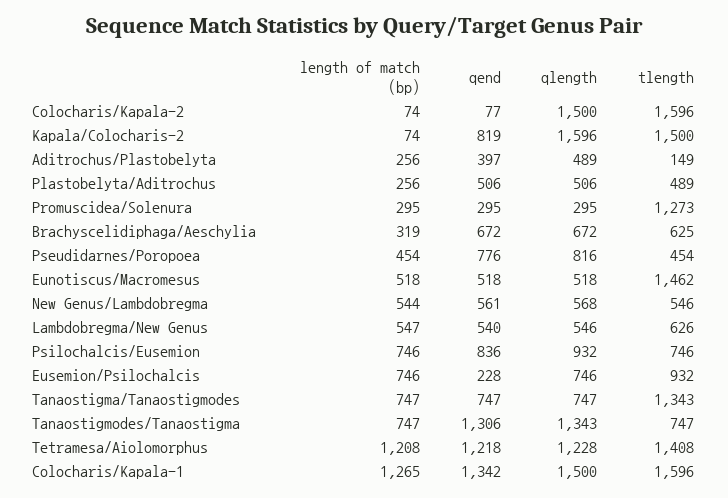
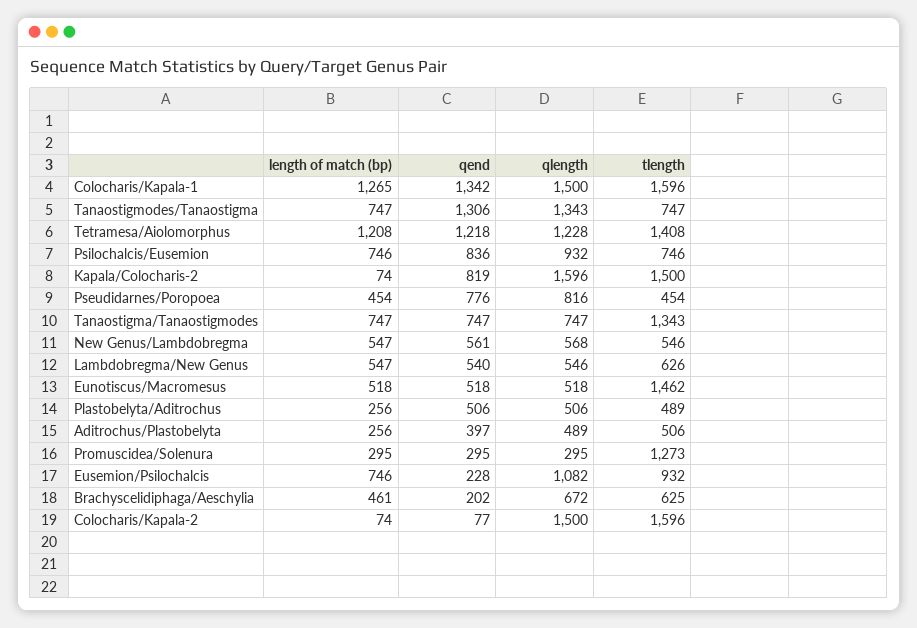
tlength, Aditrochus/Plastobelyta: 149 -> 506
length of match (bp), Brachyscelidiphaga/Aeschylia: 319 -> 461
qend, Brachyscelidiphaga/Aeschylia: 672 -> 202
length of match (bp), New Genus/Lambdobregma: 544 -> 547
qlength, Eusemion/Psilochalcis: 746 -> 1082

